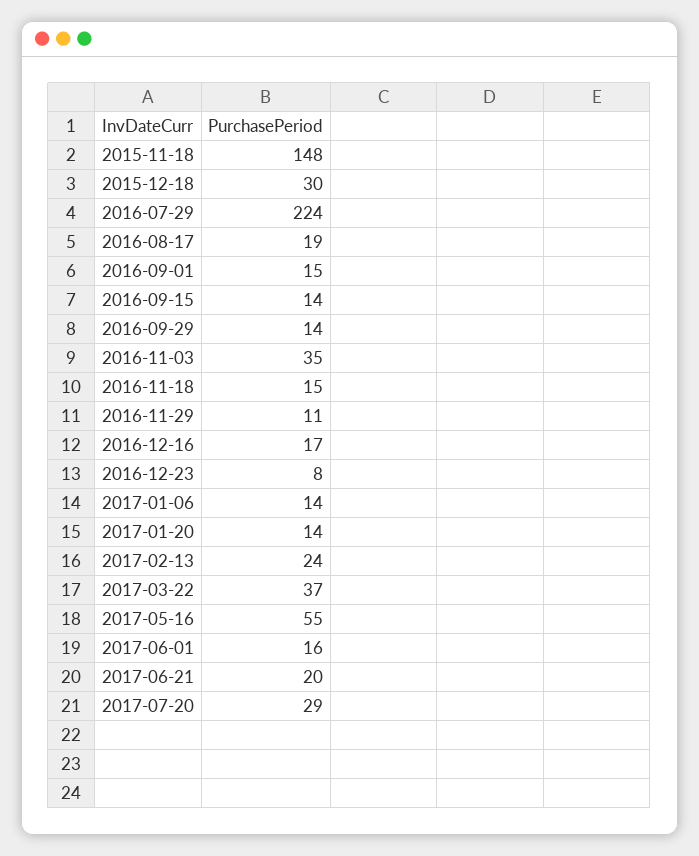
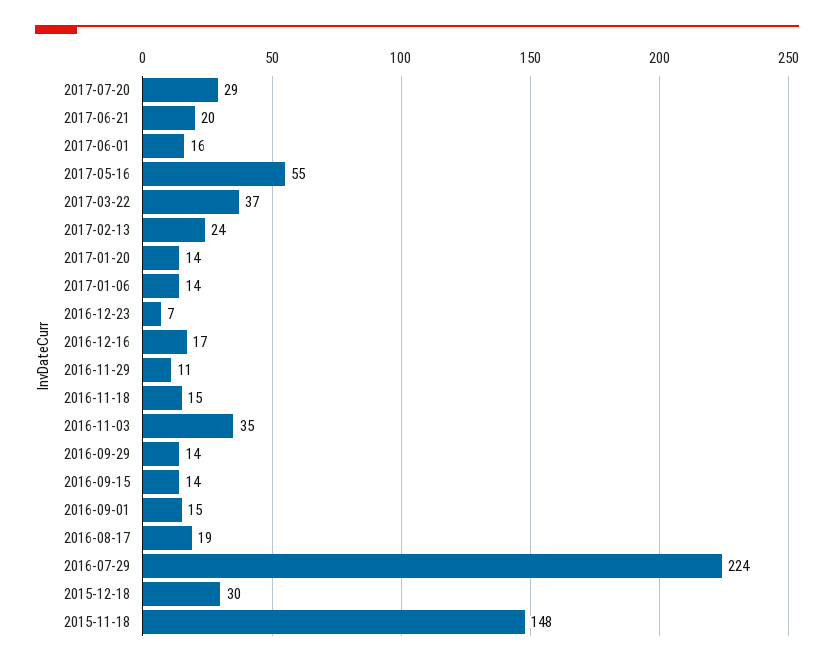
2016-12-23: 8 -> 7

